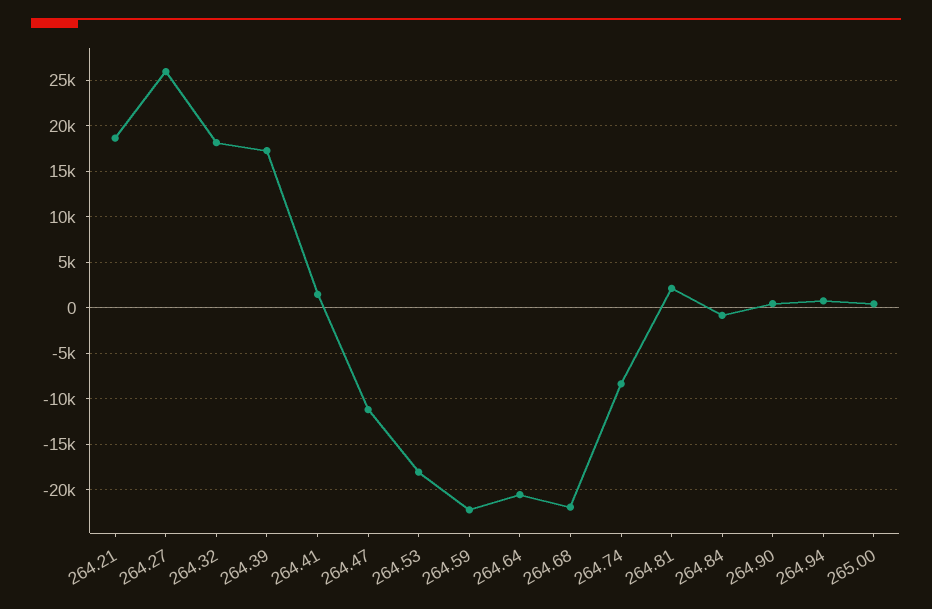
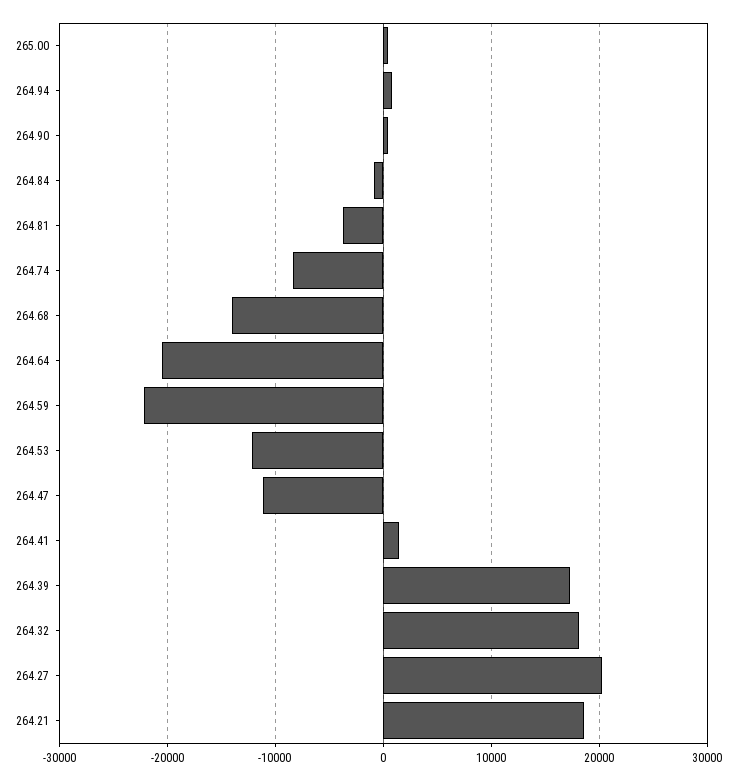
264.27: 26000 -> 20000
264.53: -18000 -> -12000
264.68: -22000 -> -14000
264.81: 2000 -> -4000

